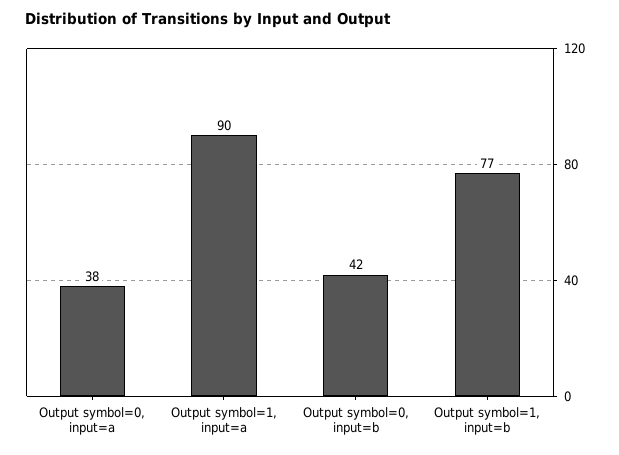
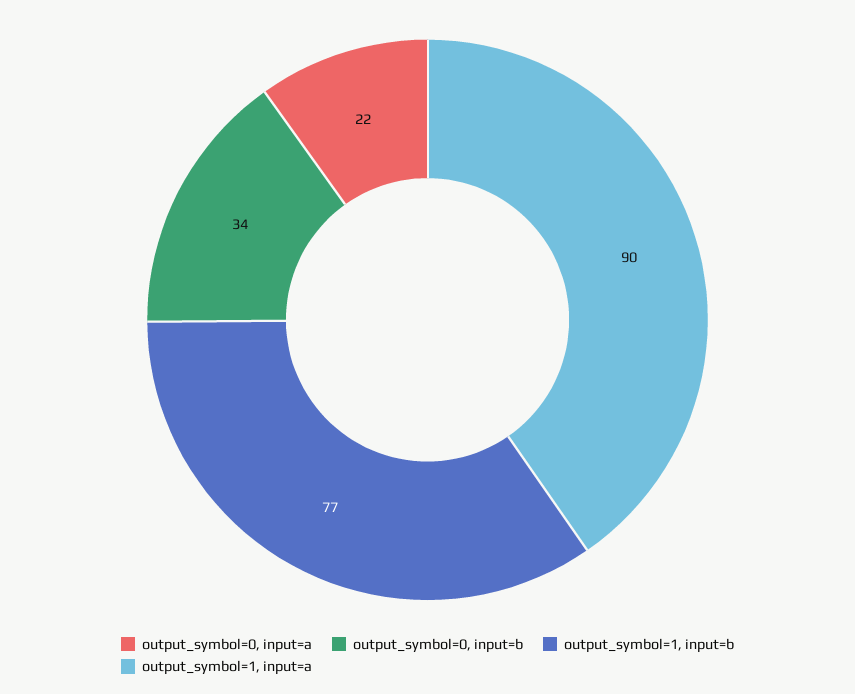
Output symbol=0, input=a: 38 -> 22
Output symbol=0, input=b: 42 -> 34

